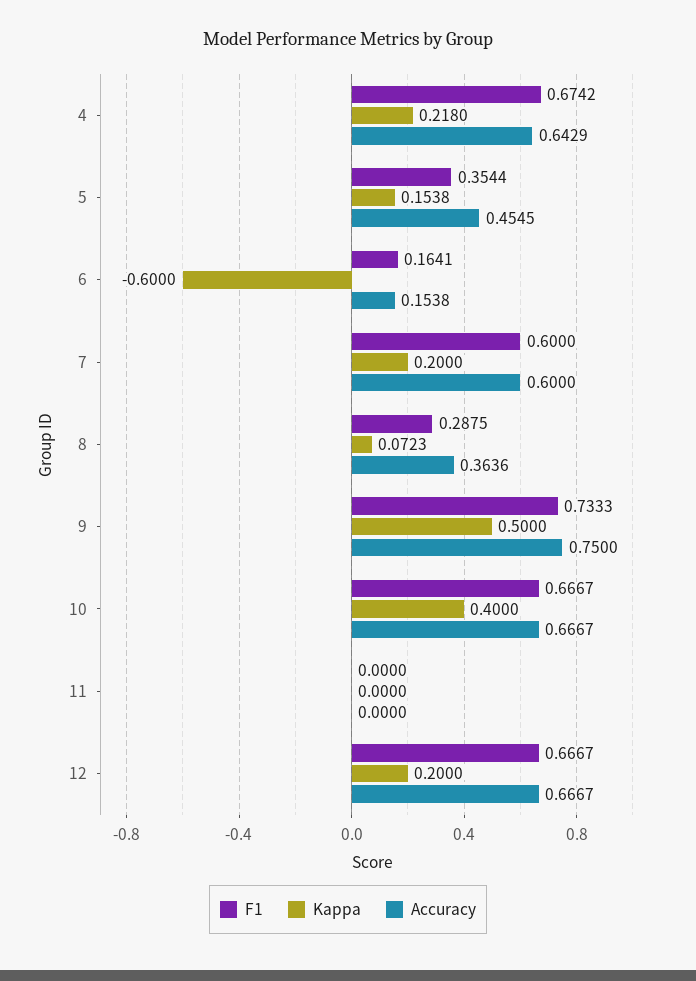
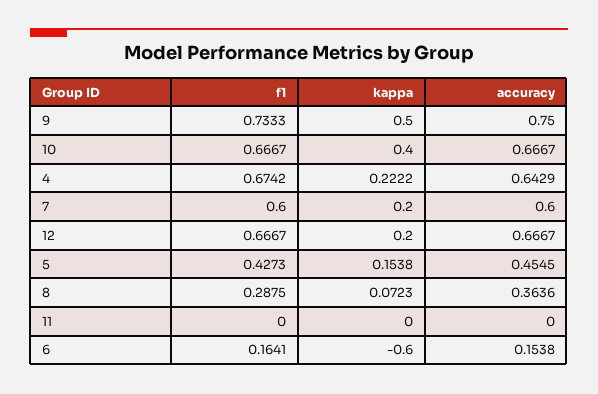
Kappa, 4: 0.218 -> 0.2222
F1, 5: 0.3544 -> 0.4273

